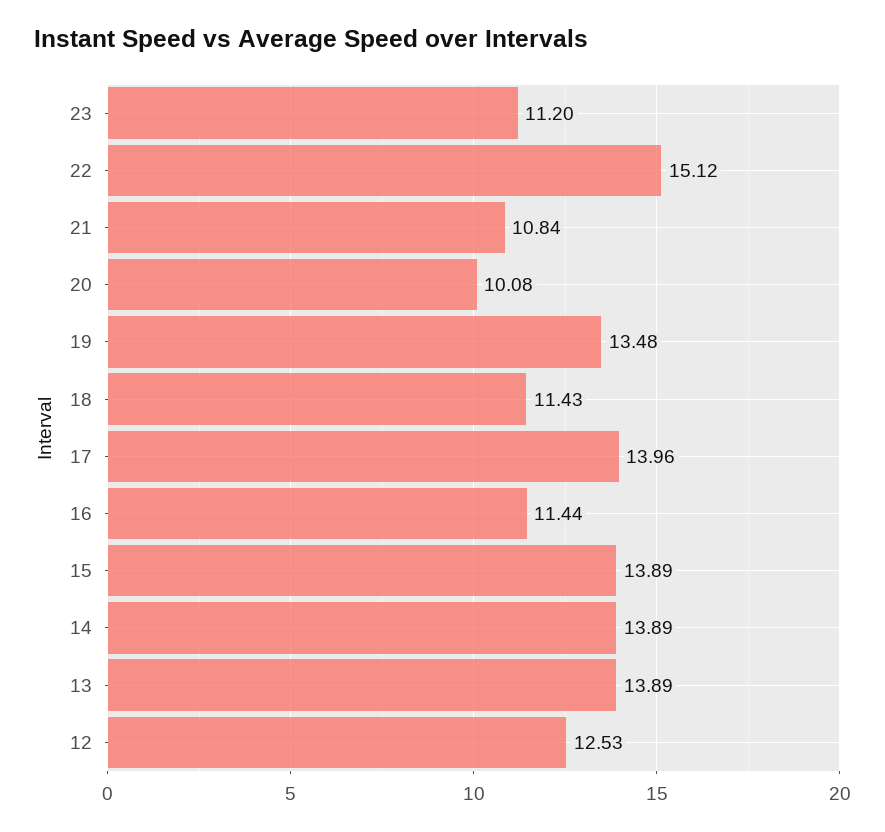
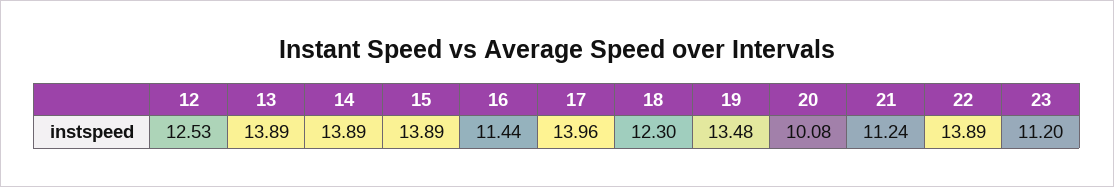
22: 15.12 -> 13.89
21: 10.84 -> 11.24
18: 11.43 -> 12.3

